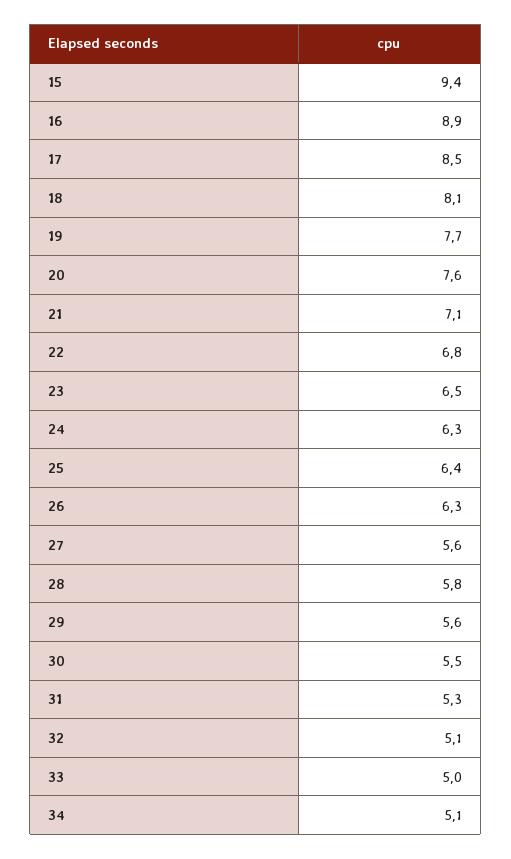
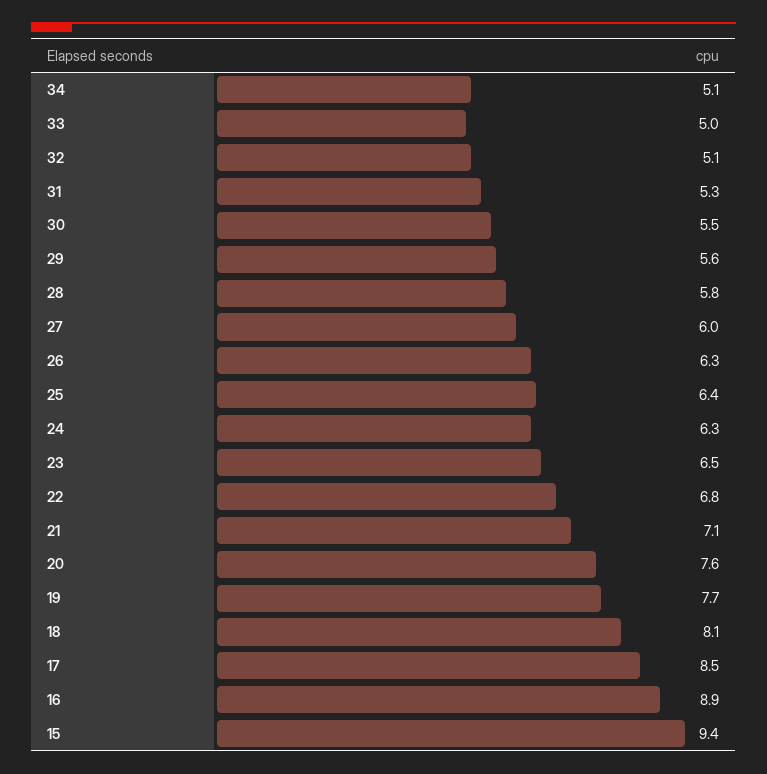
27: 5.6 -> 6

